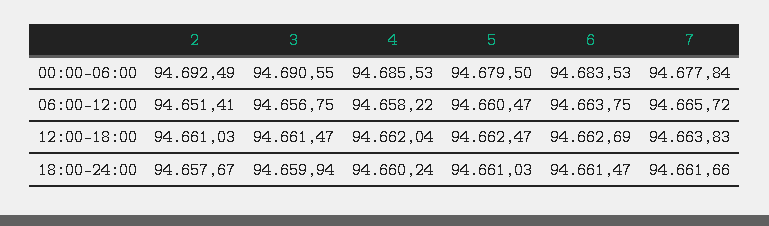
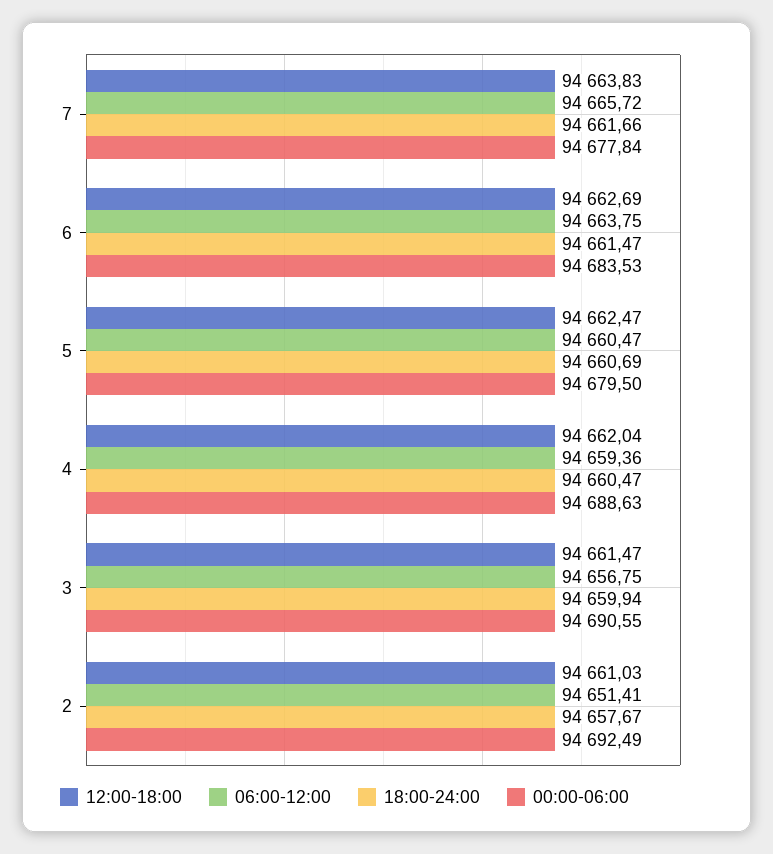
00:00-06:00, 4: 94685.53 -> 94688.63
06:00-12:00, 4: 94658.22 -> 94659.36
18:00-24:00, 4: 94660.24 -> 94660.47
18:00-24:00, 5: 94661.03 -> 94660.69

